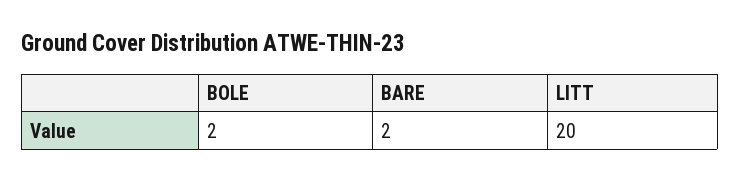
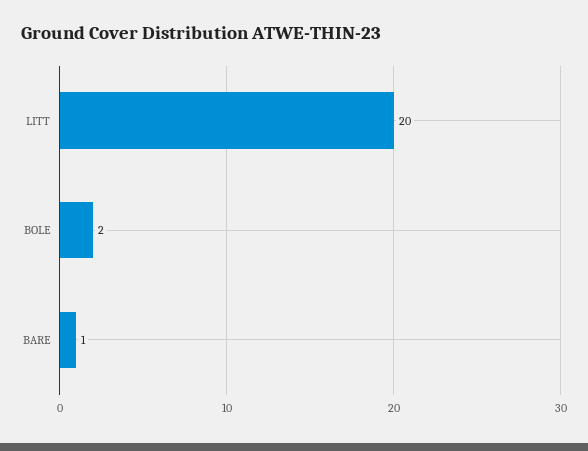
BARE: 2 -> 1

